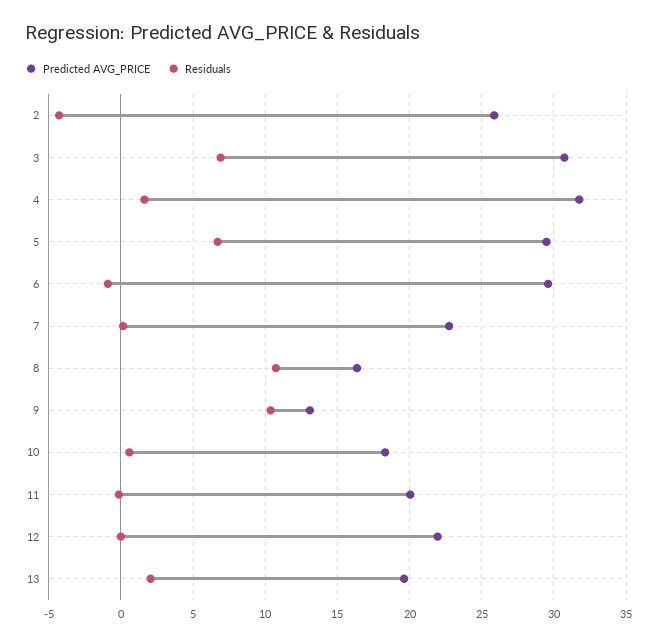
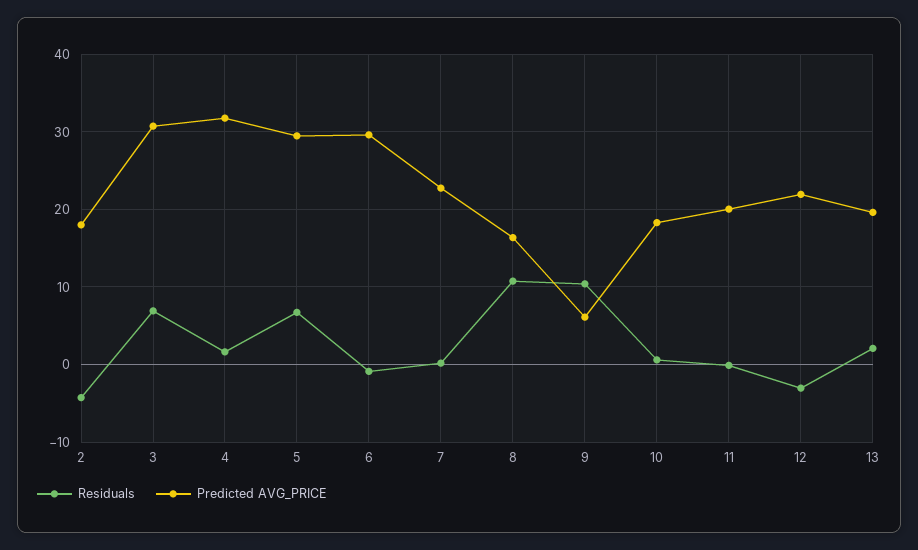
Predicted AVG_PRICE, 2: 26 -> 18
Predicted AVG_PRICE, 9: 13 -> 6
Residuals, 12: 0 -> -3

